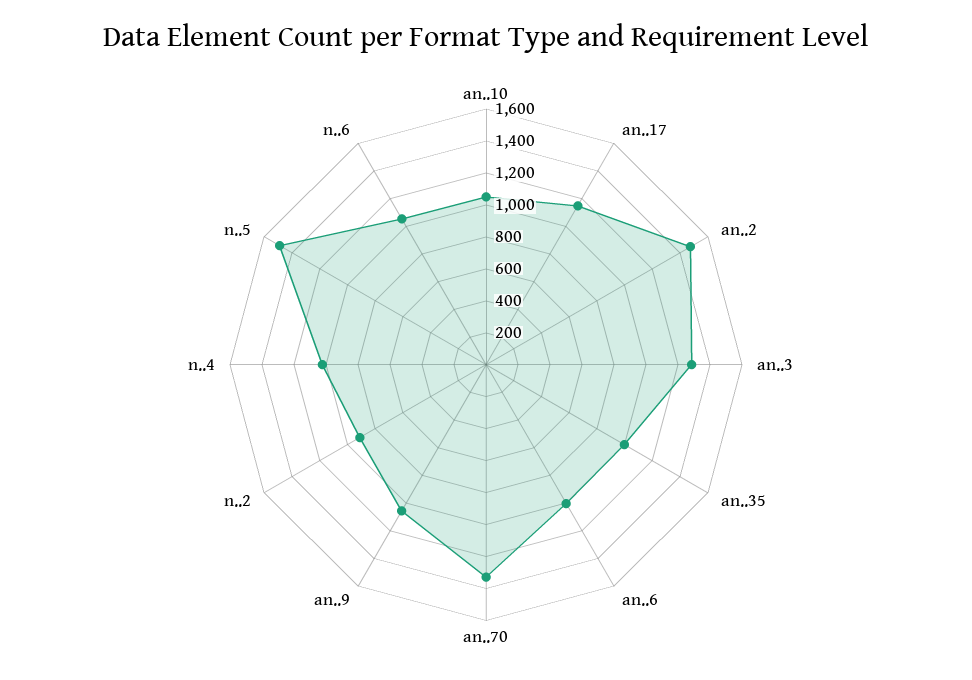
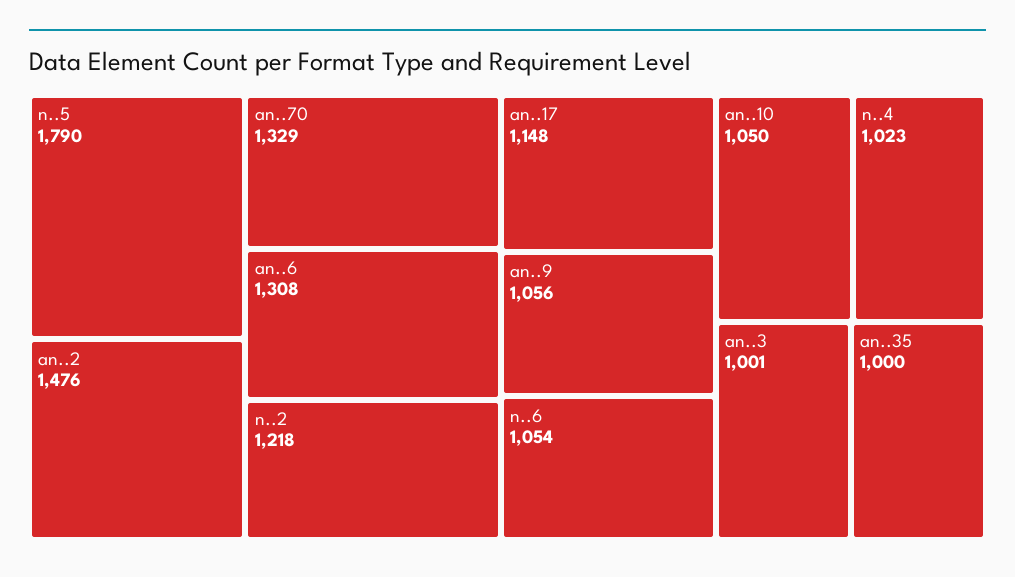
an..3: 1300 -> 1001
an..6: 1000 -> 1308
n..2: 900 -> 1218
n..5: 1500 -> 1790

